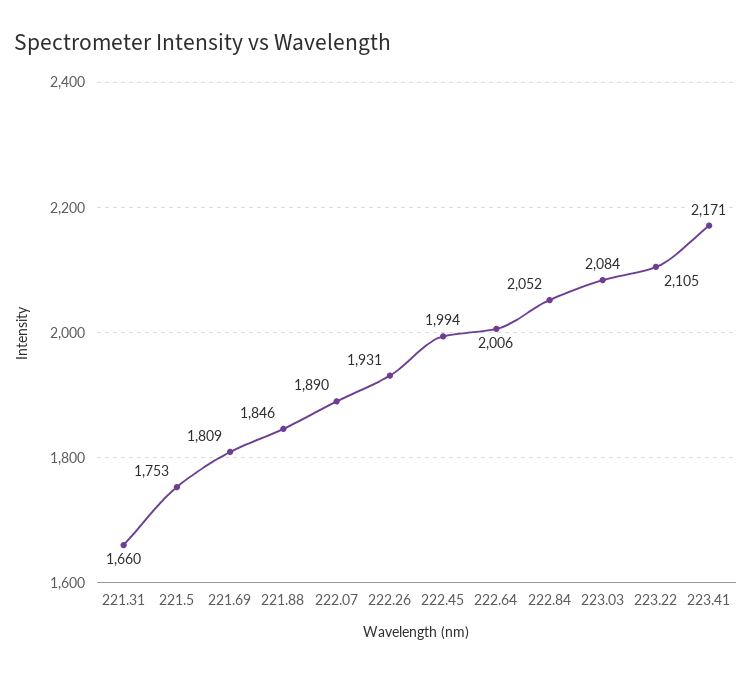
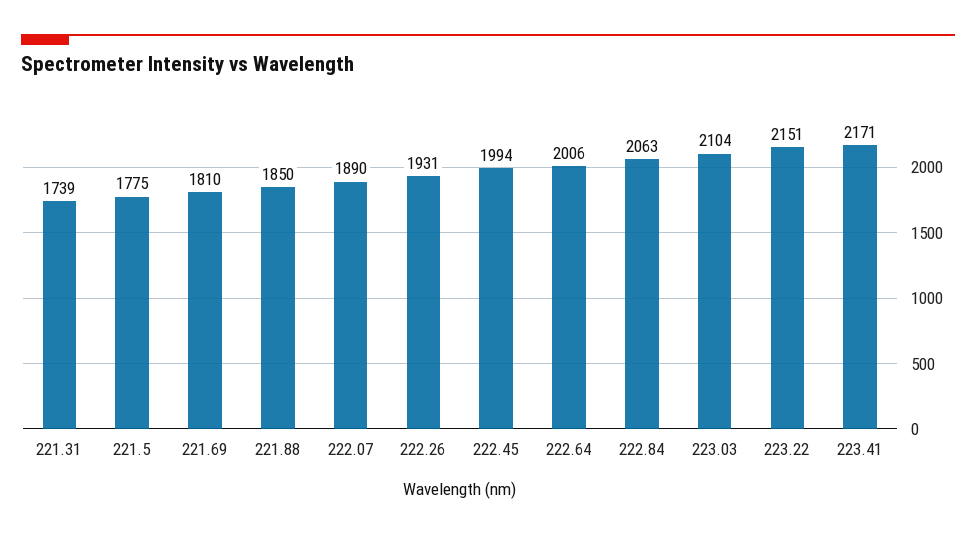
221.31: 1660 -> 1739
221.5: 1753 -> 1775
221.69: 1809 -> 1810
221.88: 1846 -> 1850
222.84: 2052 -> 2063
223.03: 2084 -> 2104
223.22: 2105 -> 2151

